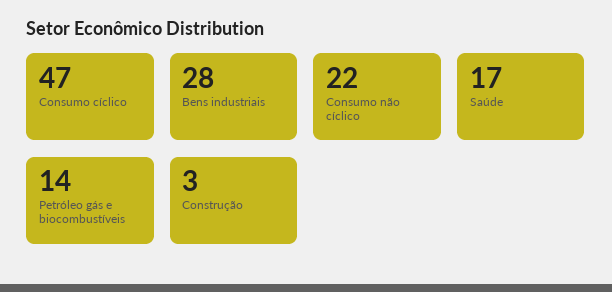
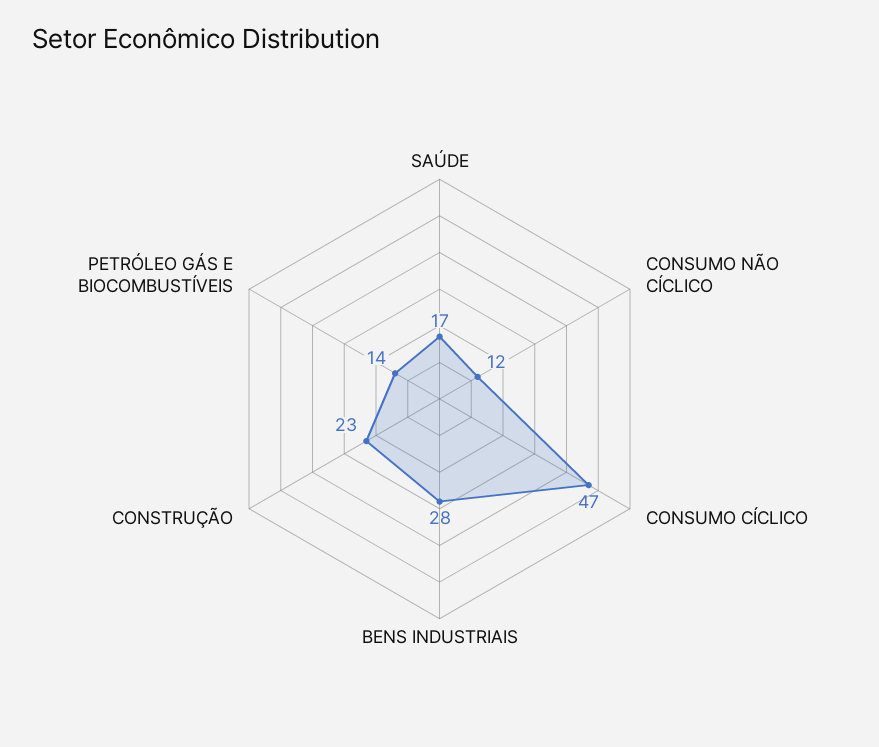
Consumo não cíclico: 22 -> 12
Construção: 3 -> 23

